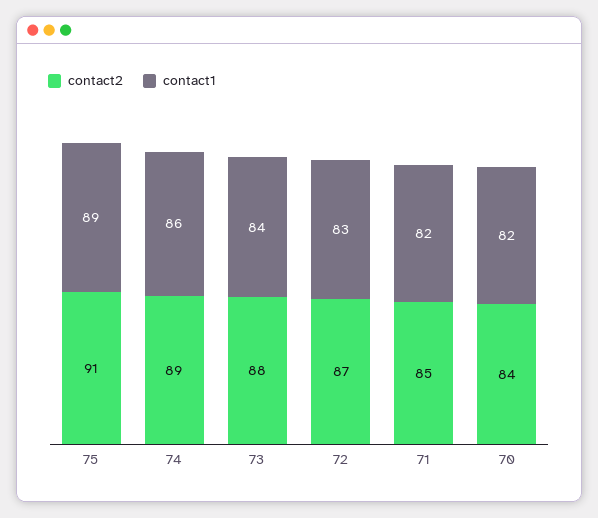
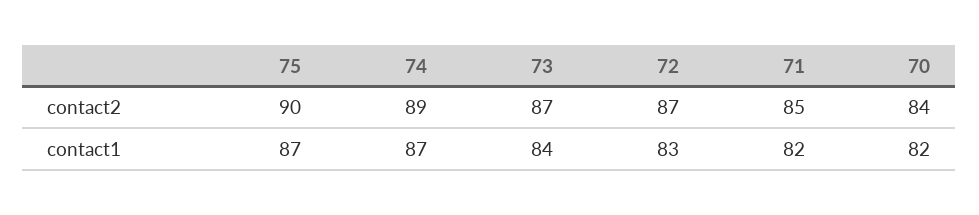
contact2, 75: 91 -> 90
contact1, 75: 89 -> 87
contact1, 74: 86 -> 87
contact2, 73: 88 -> 87

